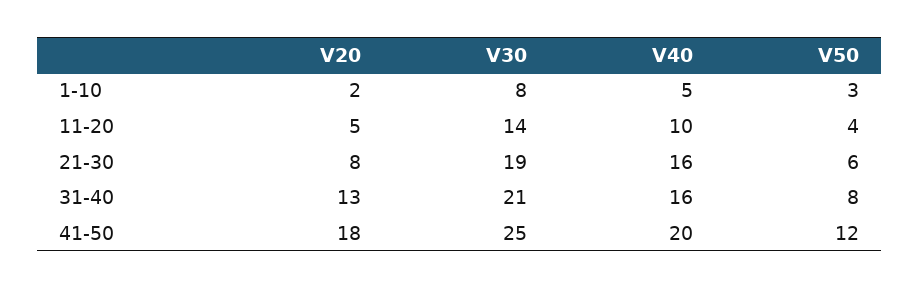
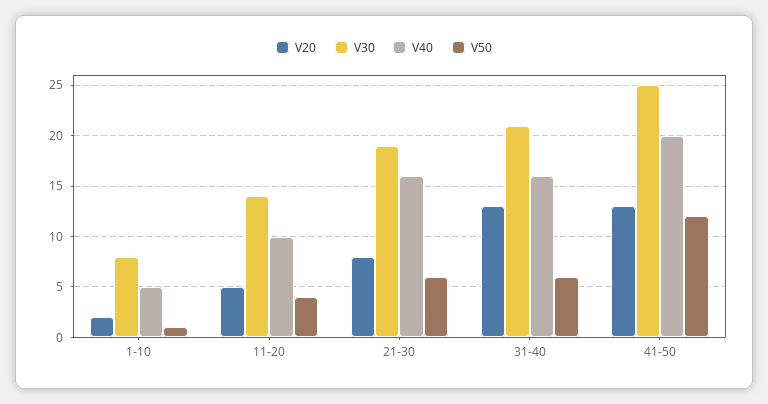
V50, 1-10: 3 -> 1
V50, 31-40: 8 -> 6
V20, 41-50: 18 -> 13

